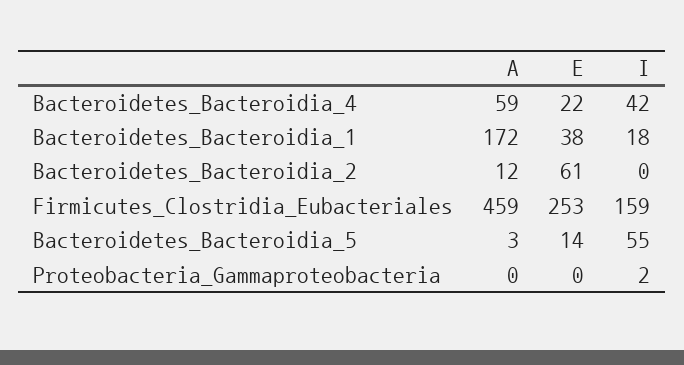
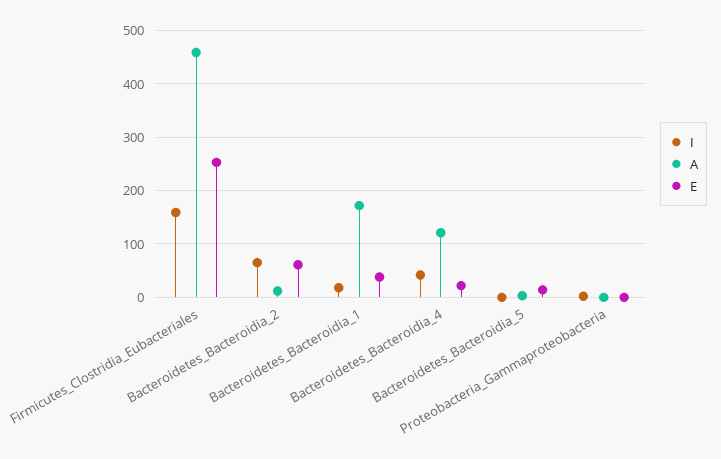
A, Bacteroidetes_Bacteroidia_4: 59 -> 120
I, Bacteroidetes_Bacteroidia_2: 0 -> 60
I, Bacteroidetes_Bacteroidia_5: 55 -> 0

